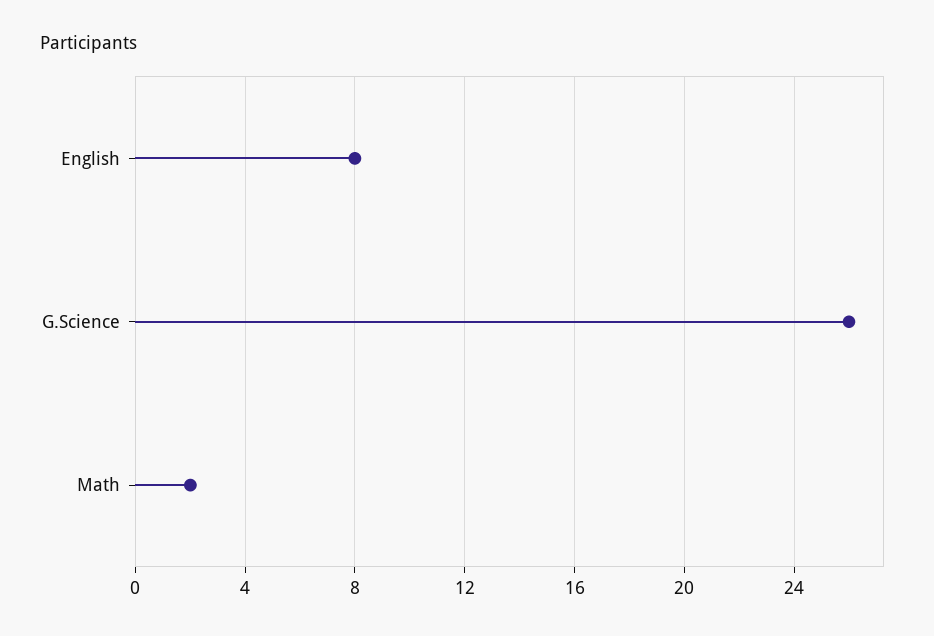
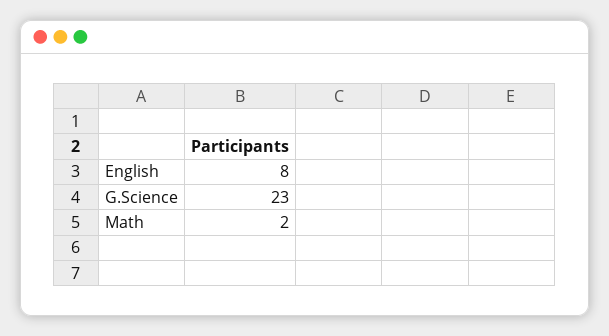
G.Science: 26 -> 23

